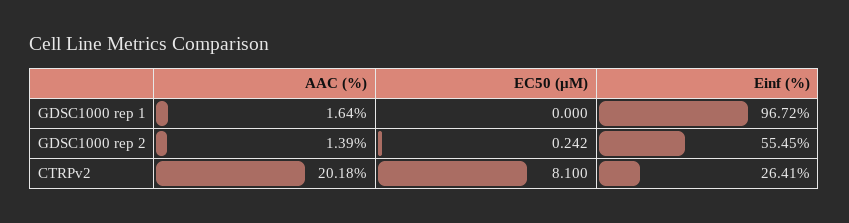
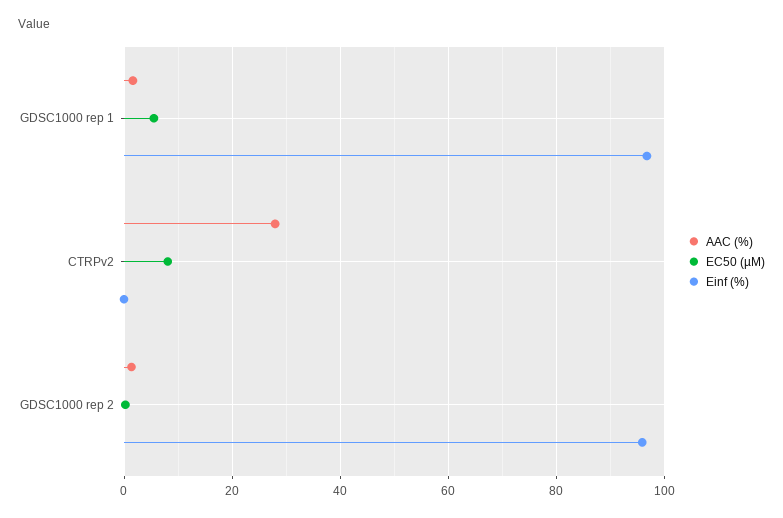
EC50 (µM), GDSC1000 rep 1: 0 -> 6
Einf (%), GDSC1000 rep 2: 55.45 -> 96
AAC (%), CTRPv2: 20.18 -> 28
Einf (%), CTRPv2: 26.41 -> 0

